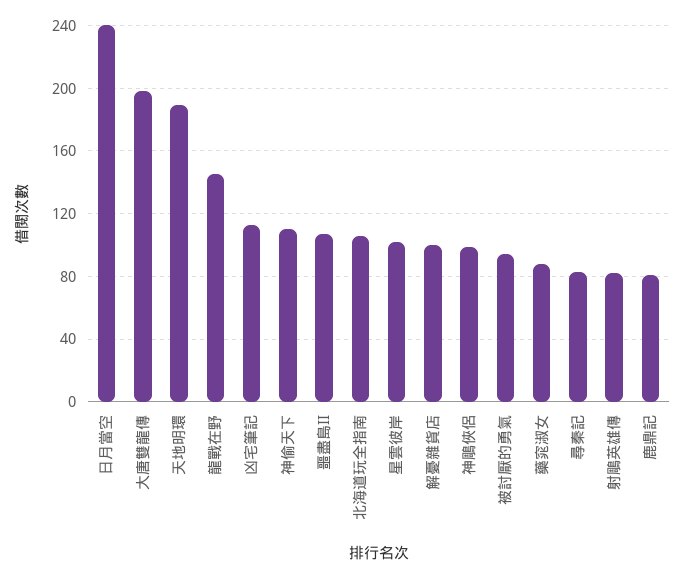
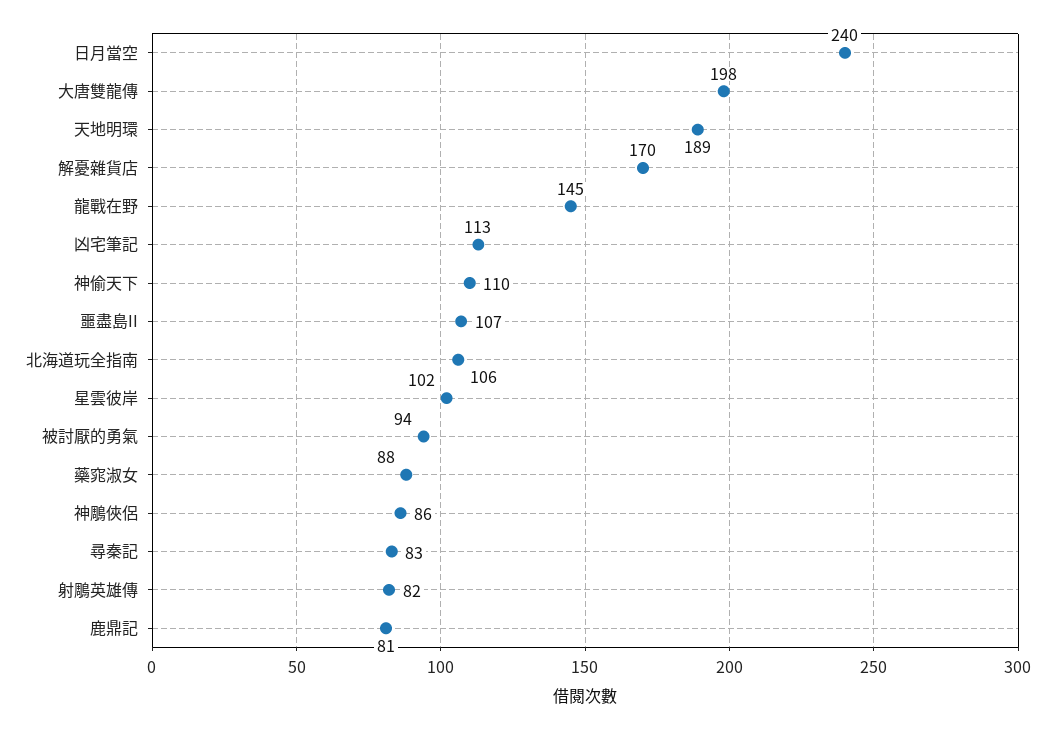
解憂雜貨店: 100 -> 170
神鵰俠侶: 100 -> 86

